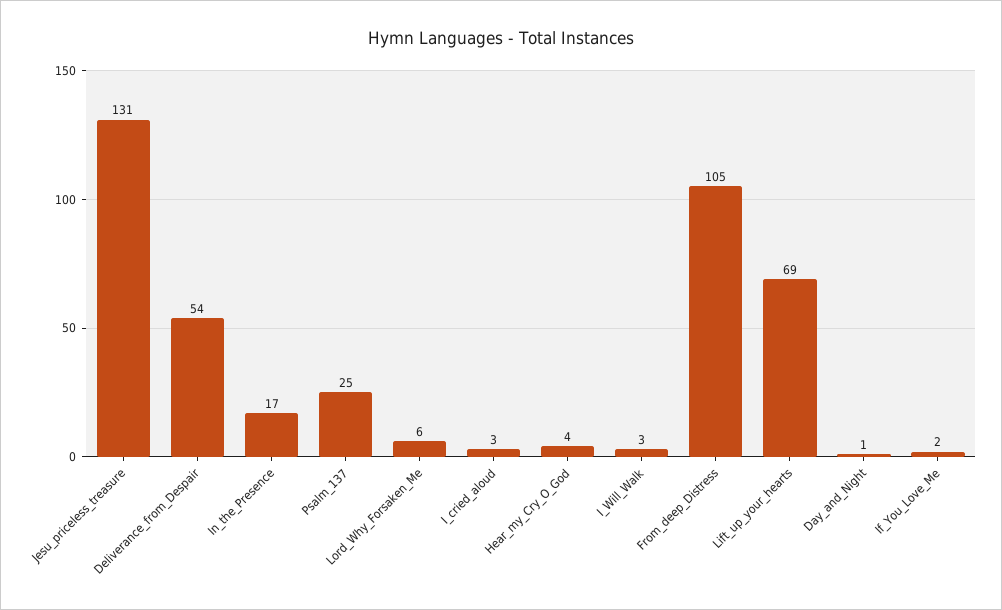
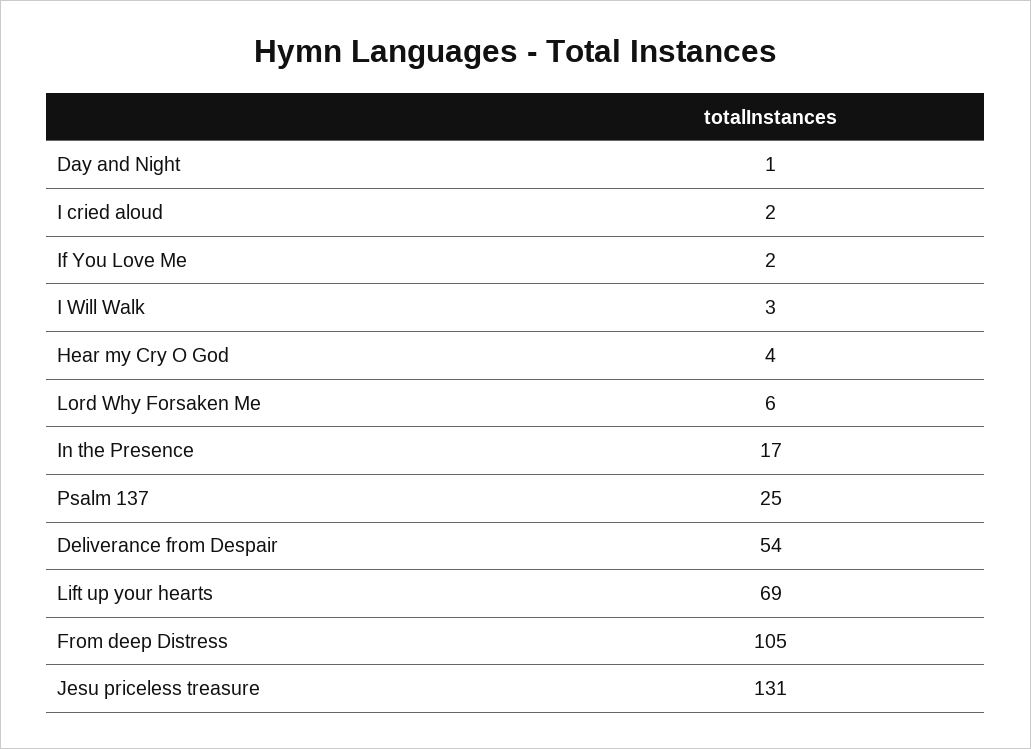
I_cried_aloud: 3 -> 2

